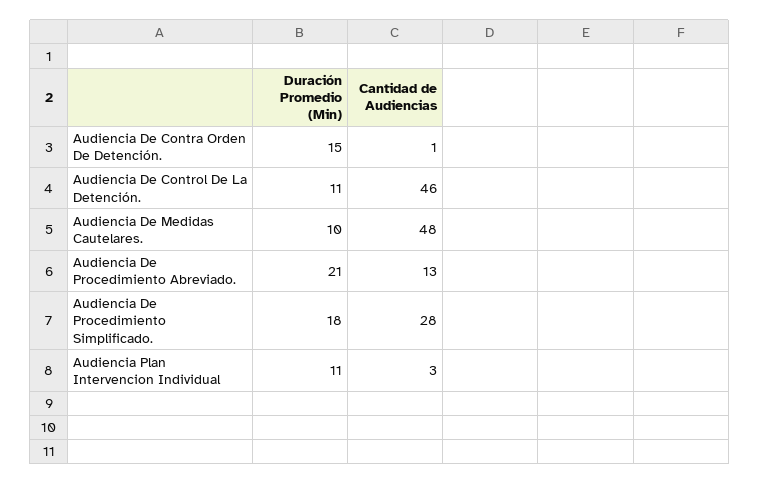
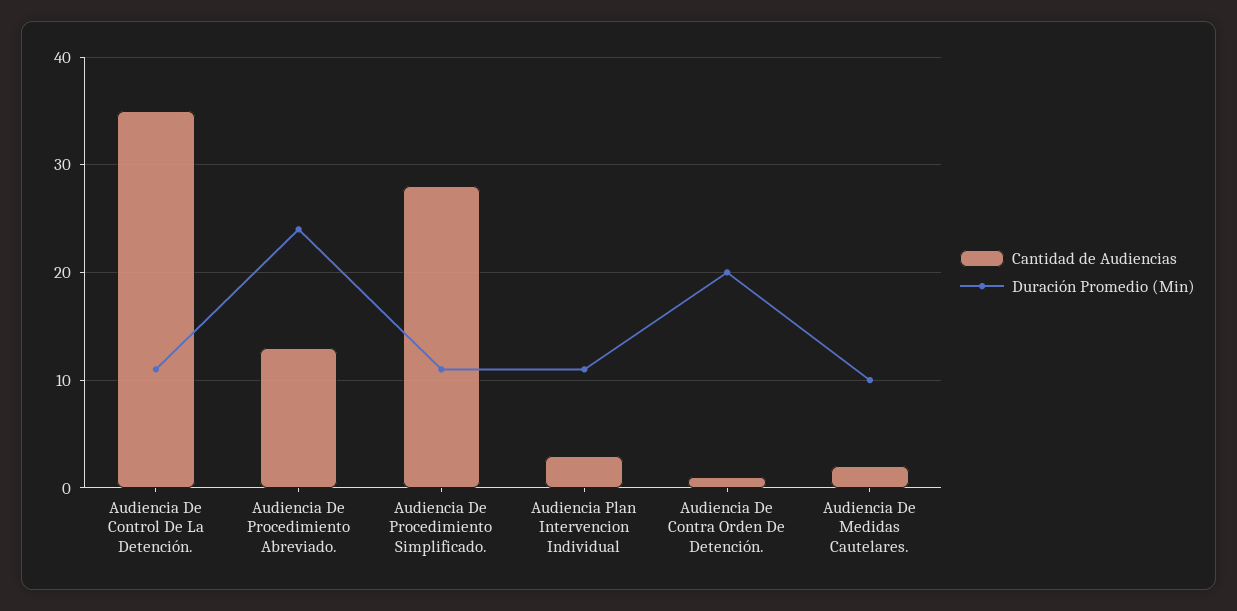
Duración Promedio (Min), Audiencia De Contra Orden De Detención.: 15 -> 20
Cantidad de Audiencias, Audiencia De Control De La Detención.: 46 -> 35
Cantidad de Audiencias, Audiencia De Medidas Cautelares.: 48 -> 2
Duración Promedio (Min), Audiencia De Procedimiento Abreviado.: 21 -> 24
Duración Promedio (Min), Audiencia De Procedimiento Simplificado.: 18 -> 11

